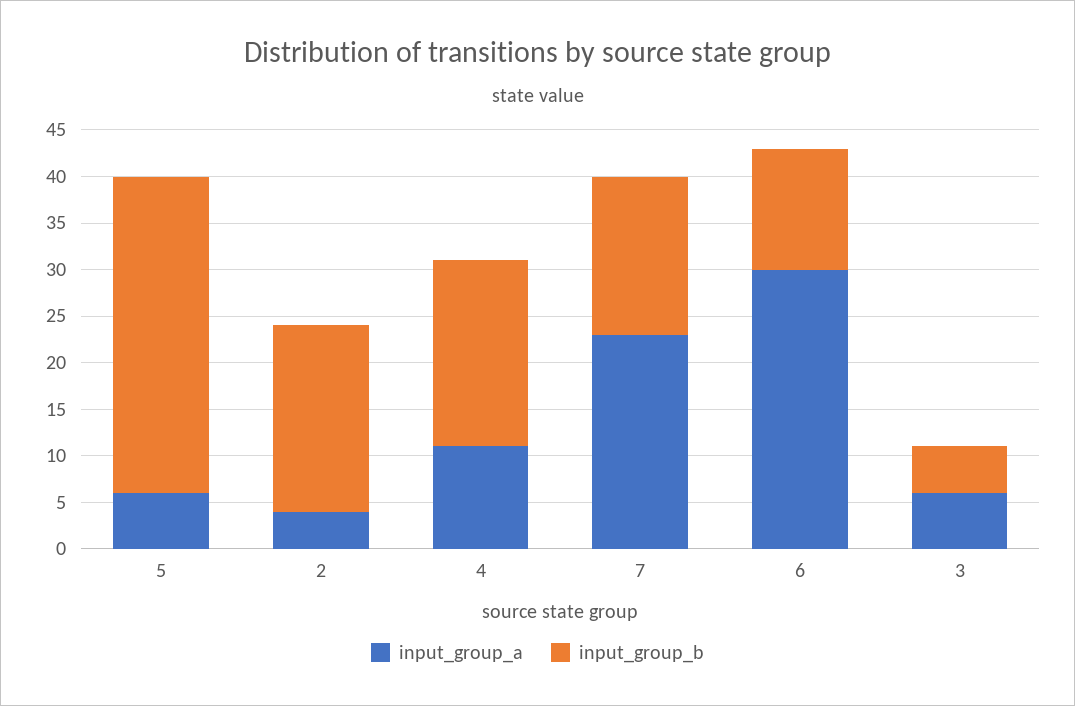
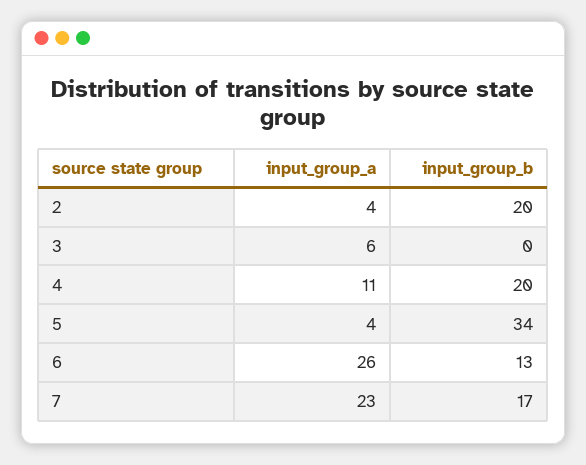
input_group_a, 5: 6 -> 4
input_group_a, 6: 30 -> 26
input_group_b, 3: 5 -> 0

